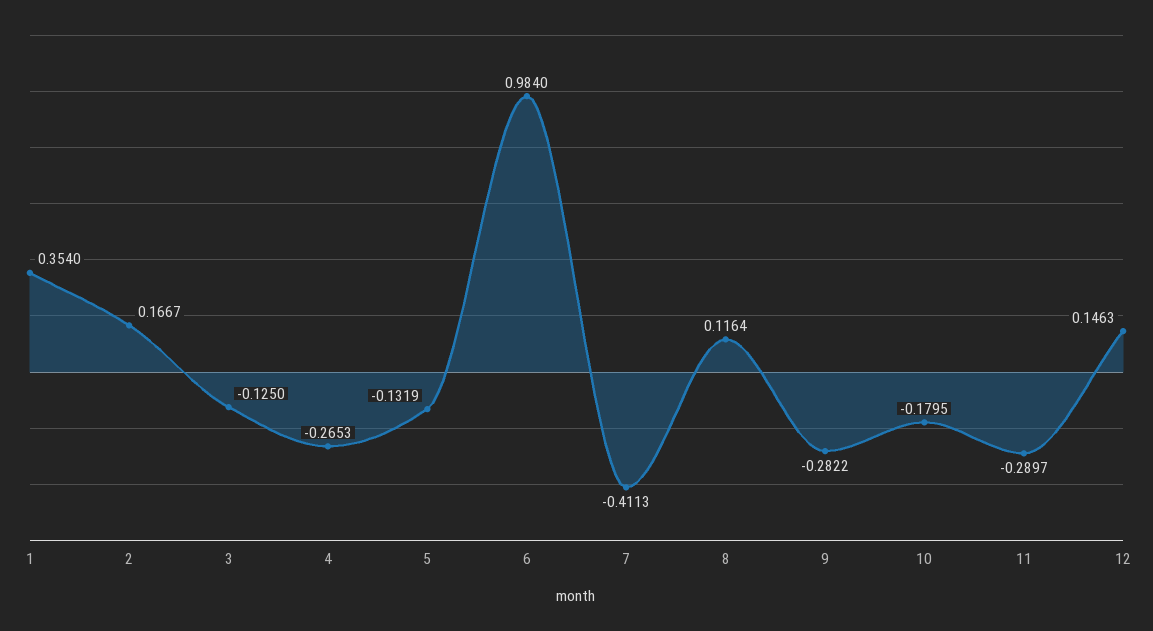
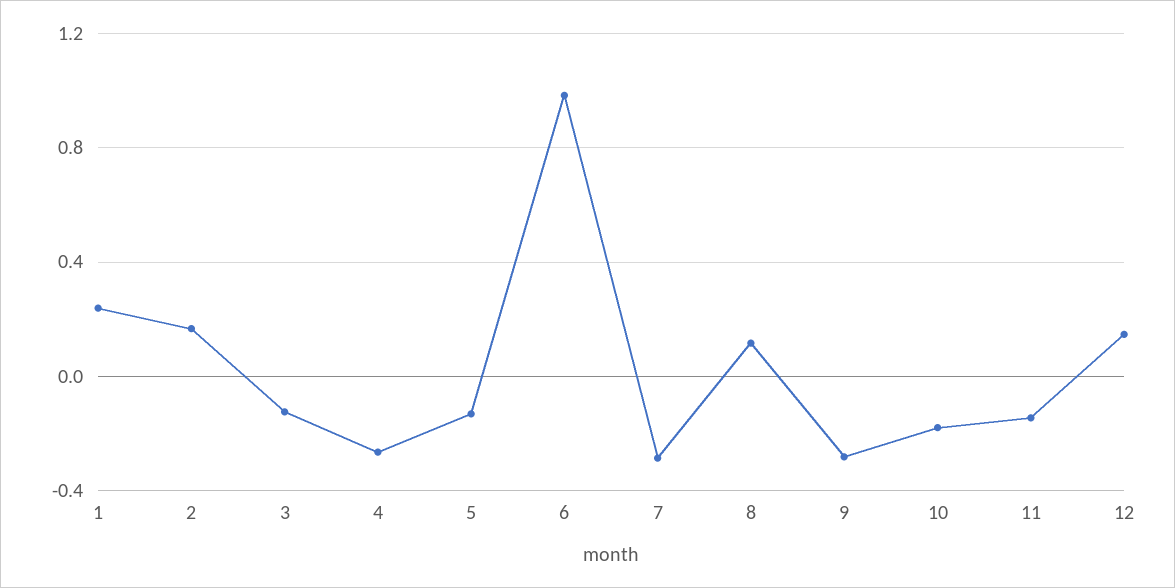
1: 0.354 -> 0.25
7: -0.4113 -> -0.3
11: -0.2897 -> -0.15

